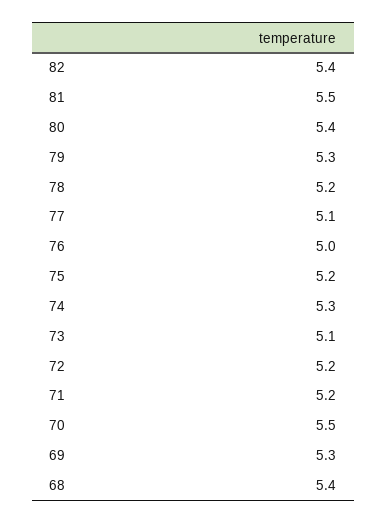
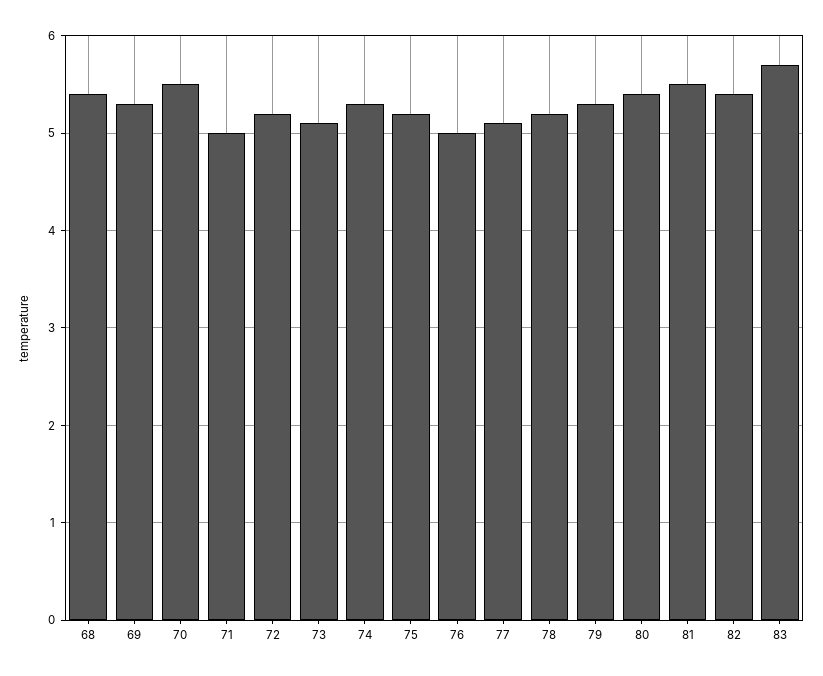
71: 5.2 -> 5
83: none -> 5.7

